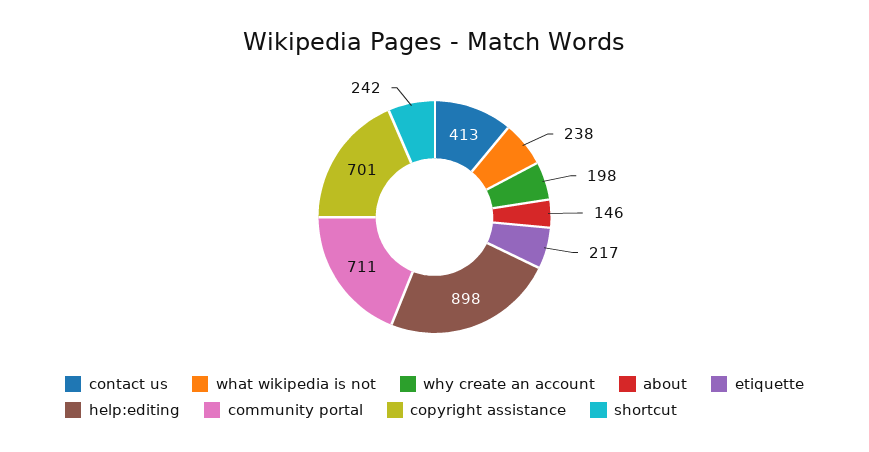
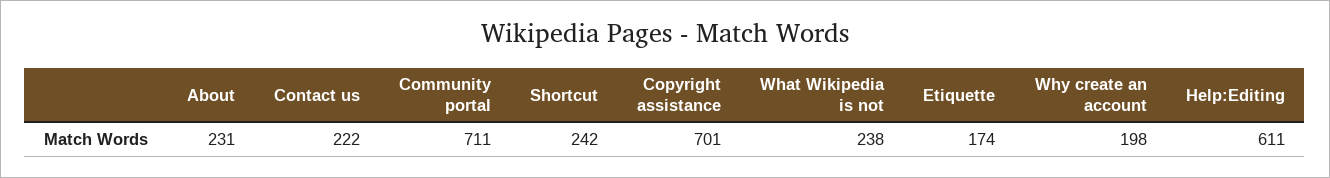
contact us: 413 -> 222
about: 146 -> 231
etiquette: 217 -> 174
help:editing: 898 -> 611

